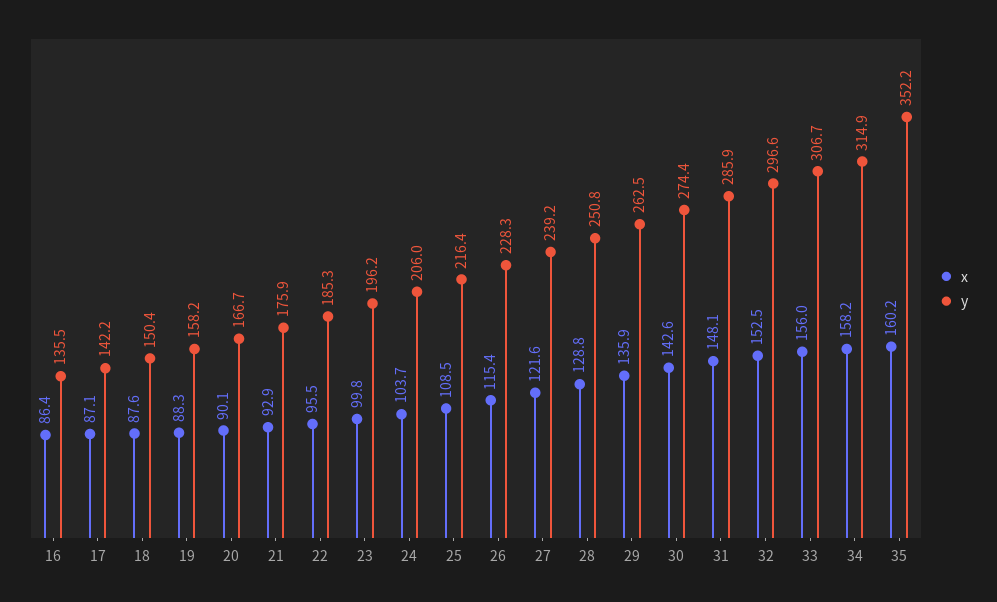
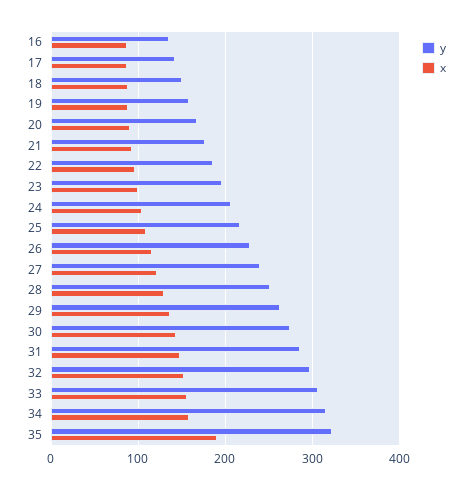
x, 35: 160.2 -> 190
y, 35: 352.2 -> 320

